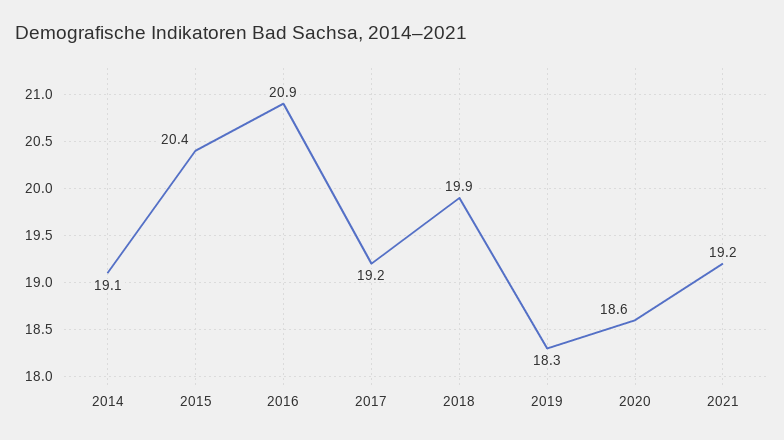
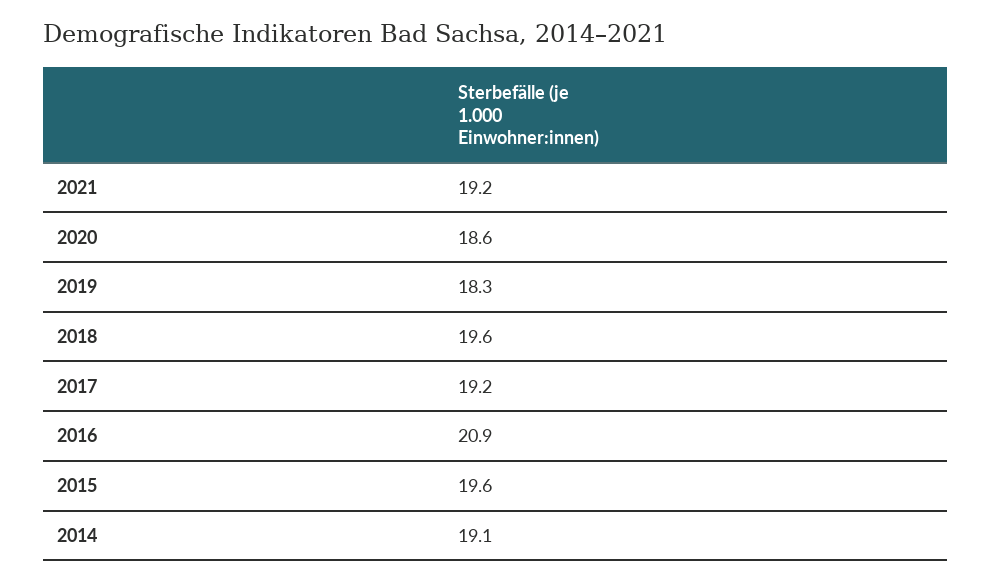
2015: 20.4 -> 19.6
2018: 19.9 -> 19.6

